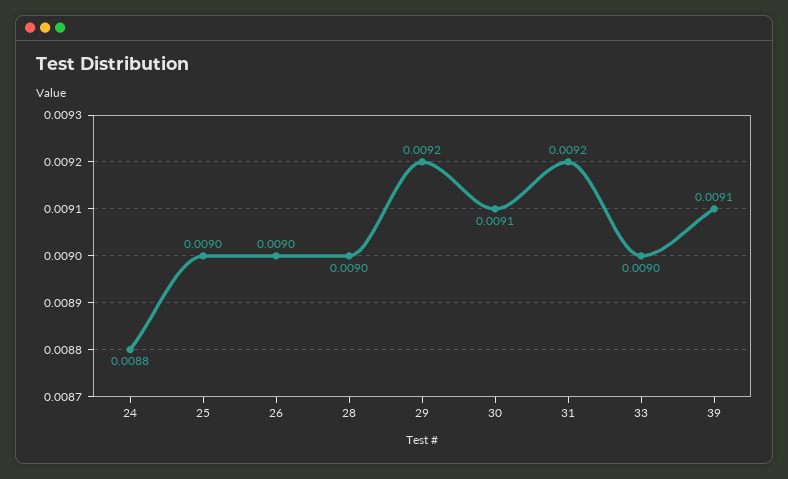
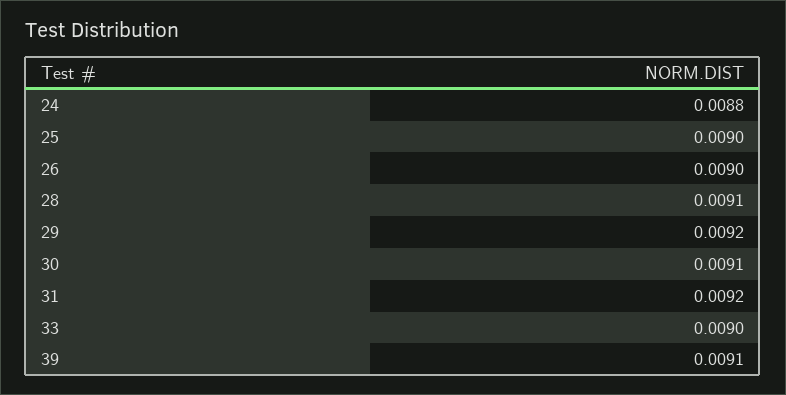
28: 0.009 -> 0.0091

